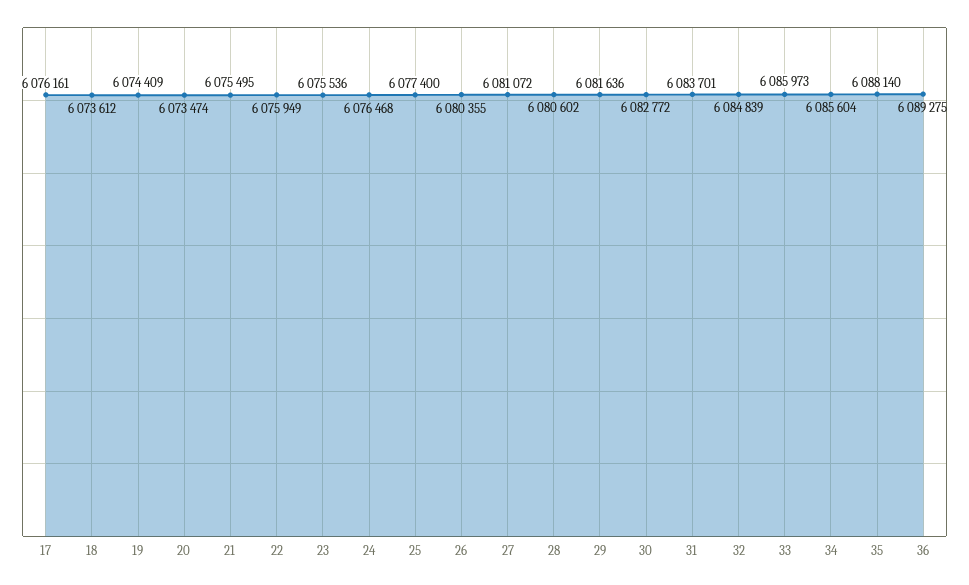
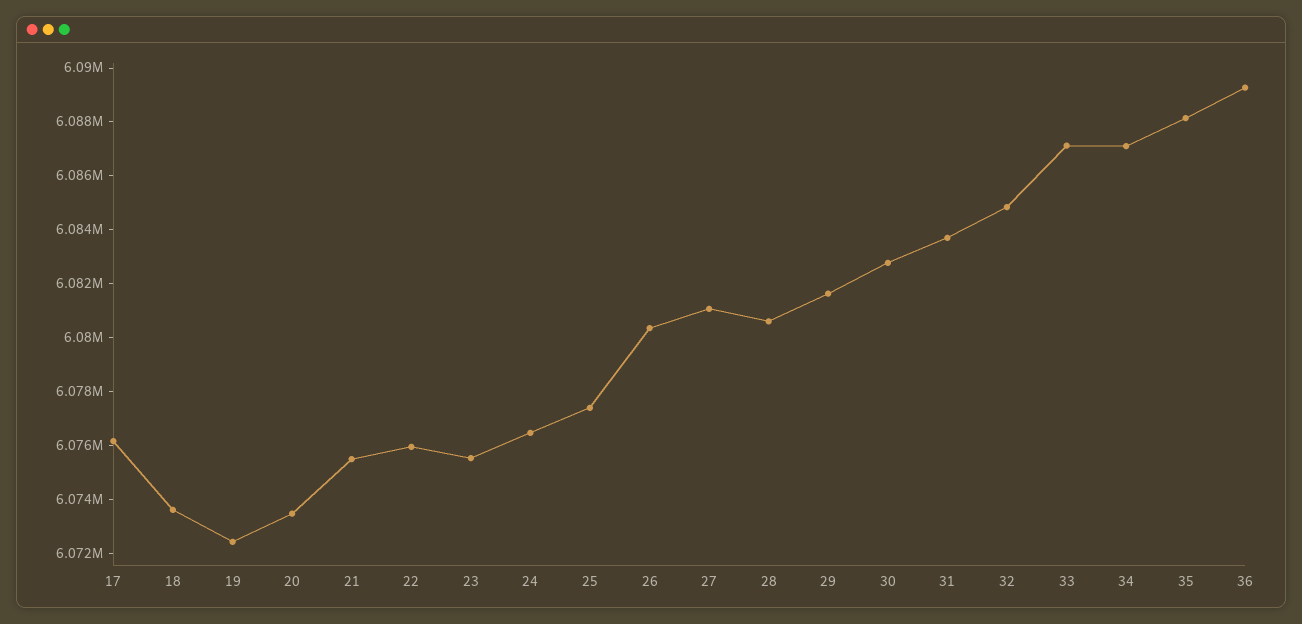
19: 6074409 -> 6072500
33: 6085973 -> 6087000
34: 6085604 -> 6087000

